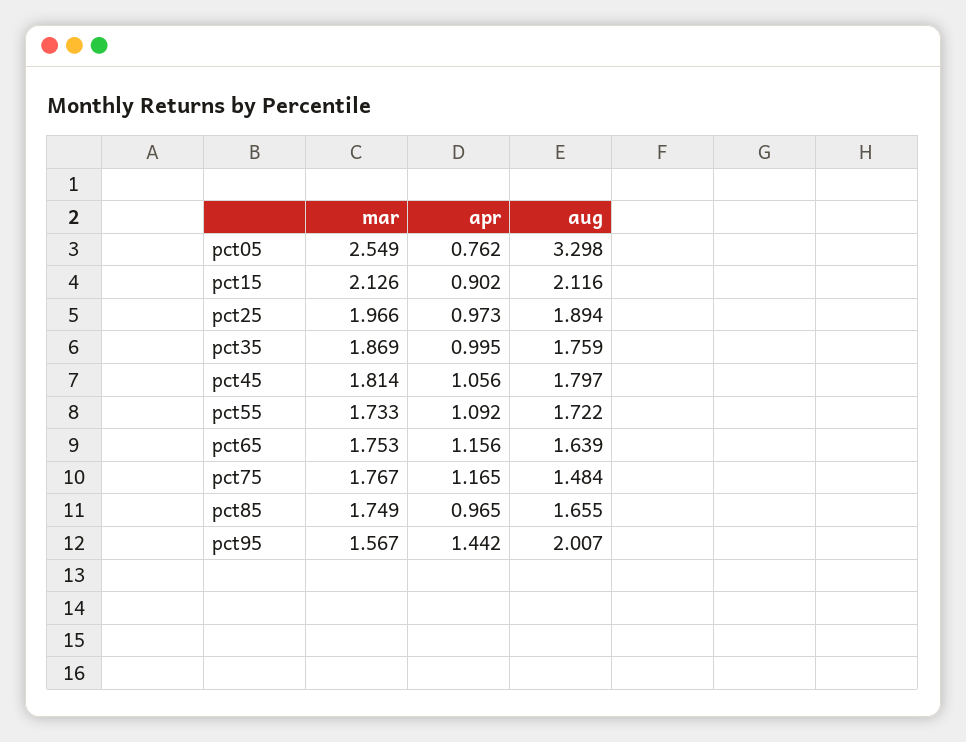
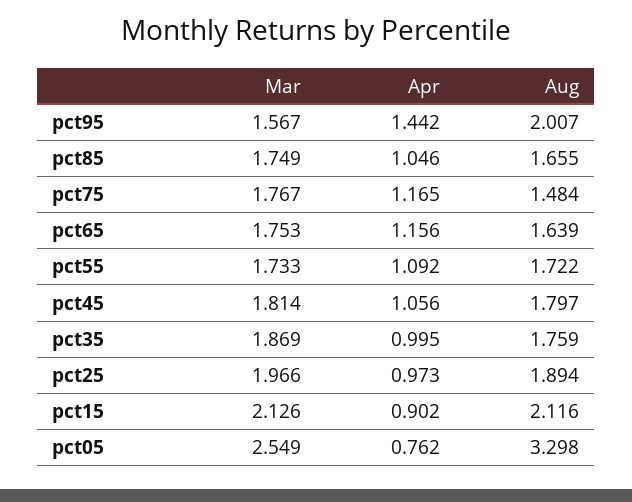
apr, pct85: 0.965 -> 1.046

